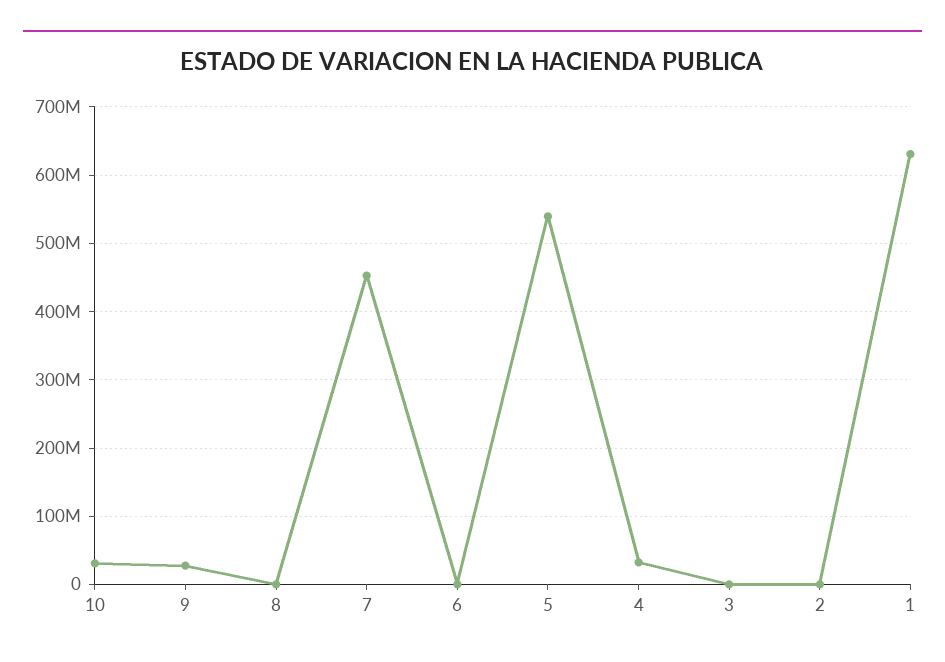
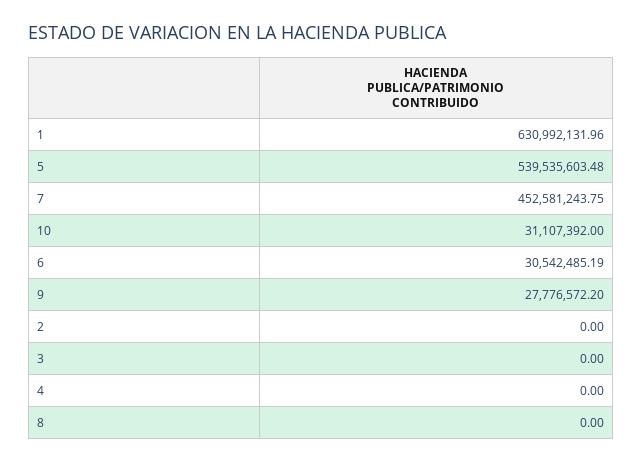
6: 0 -> 30542485.19
4: 30000000 -> 0

